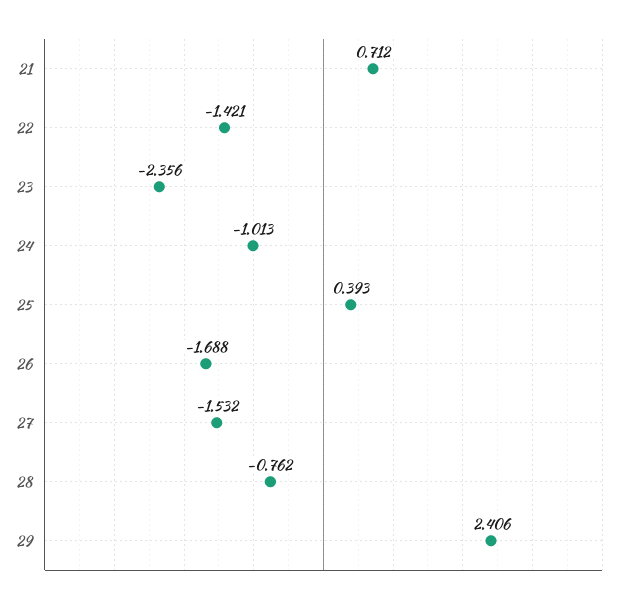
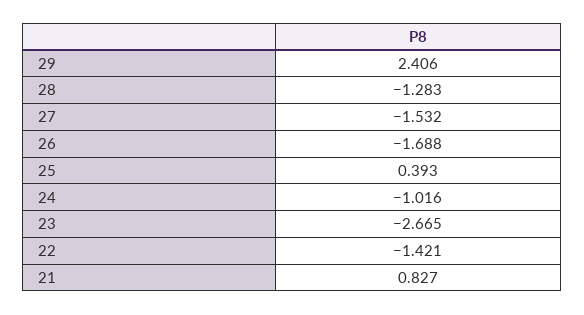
21: 0.712 -> 0.827
23: -2.356 -> -2.665
24: -1.013 -> -1.016
28: -0.762 -> -1.283

